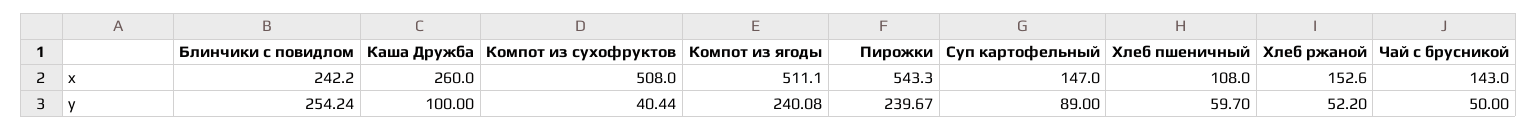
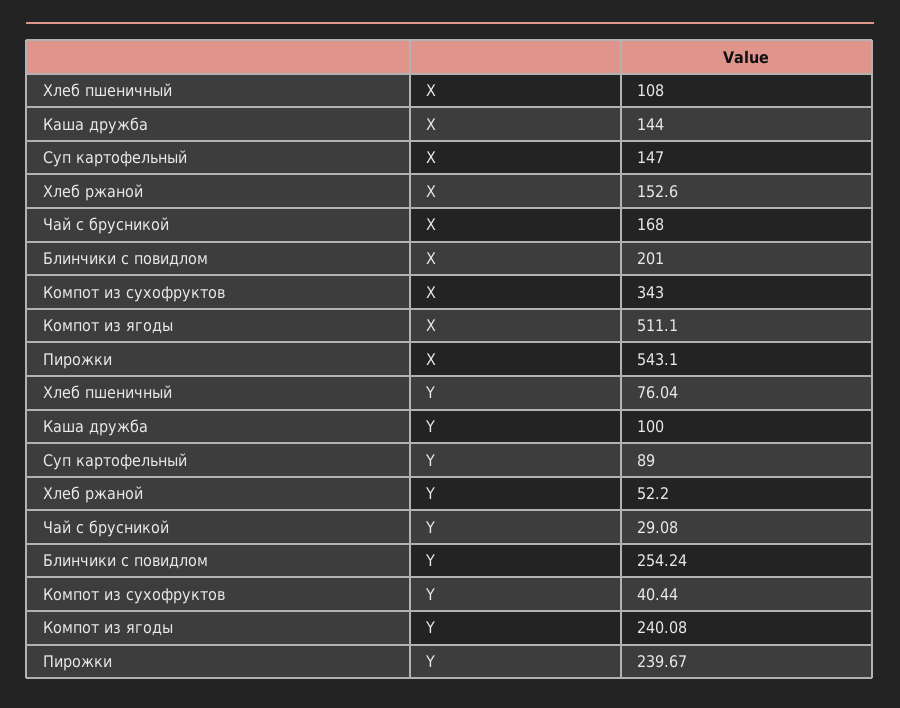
Блинчики с повидлом, x: 242.2 -> 201
Каша Дружба, x: 260 -> 144
Компот из сухофруктов, x: 508 -> 343
Пирожки, x: 543.3 -> 543.1
Чай с брусникой, x: 143 -> 168
Хлеб пшеничный, y: 59.7 -> 76.04
Чай с брусникой, y: 50 -> 29.08

